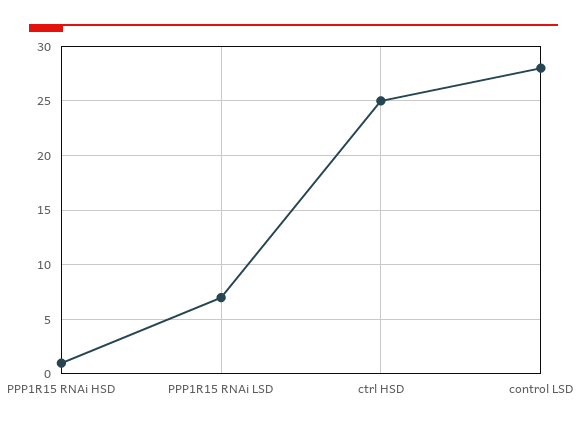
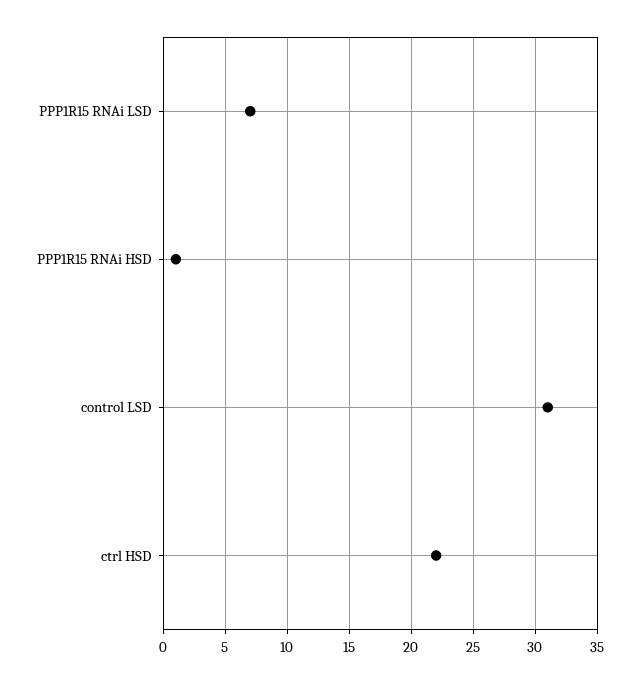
ctrl HSD: 25 -> 22
control LSD: 28 -> 31

